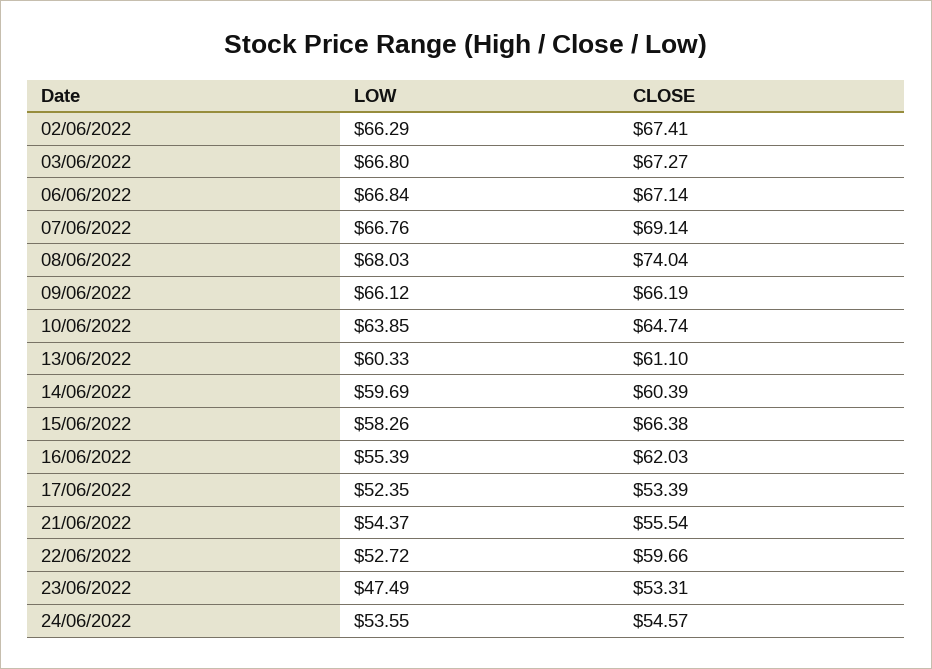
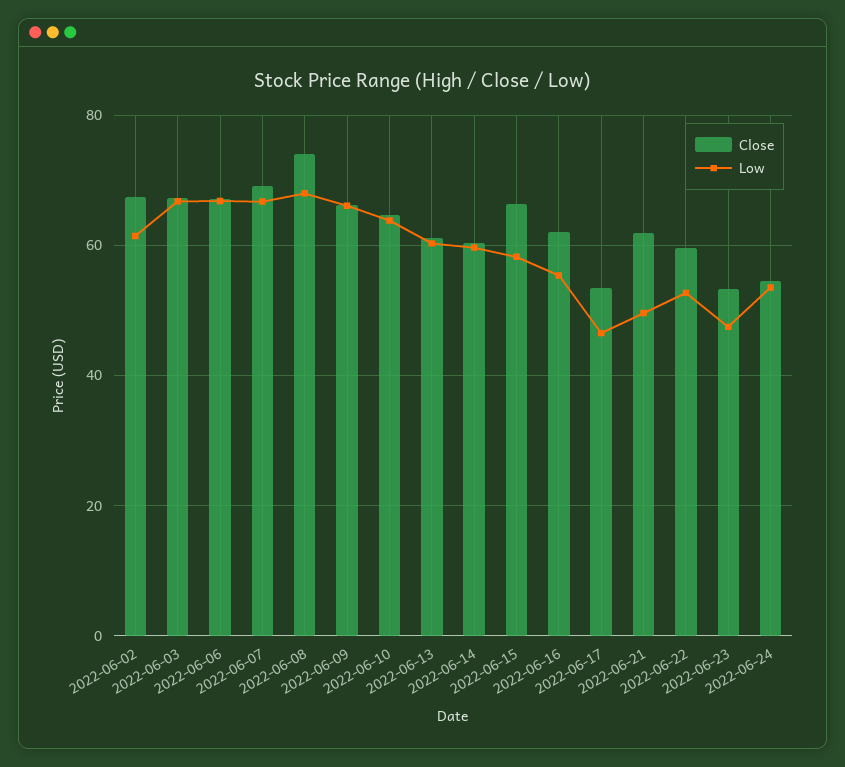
LOW, 02/06/2022: 66.29 -> 62
LOW, 17/06/2022: 52.35 -> 46
LOW, 21/06/2022: 54.37 -> 50
CLOSE, 21/06/2022: 55.54 -> 62

